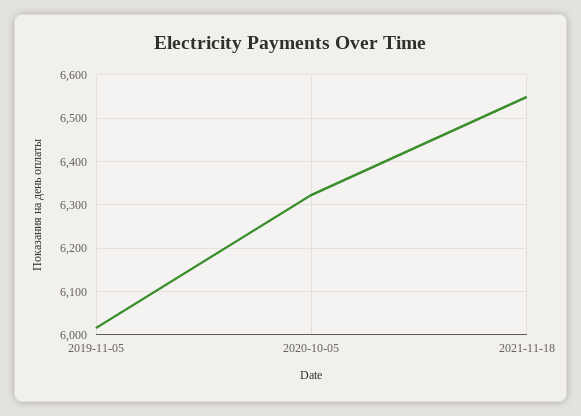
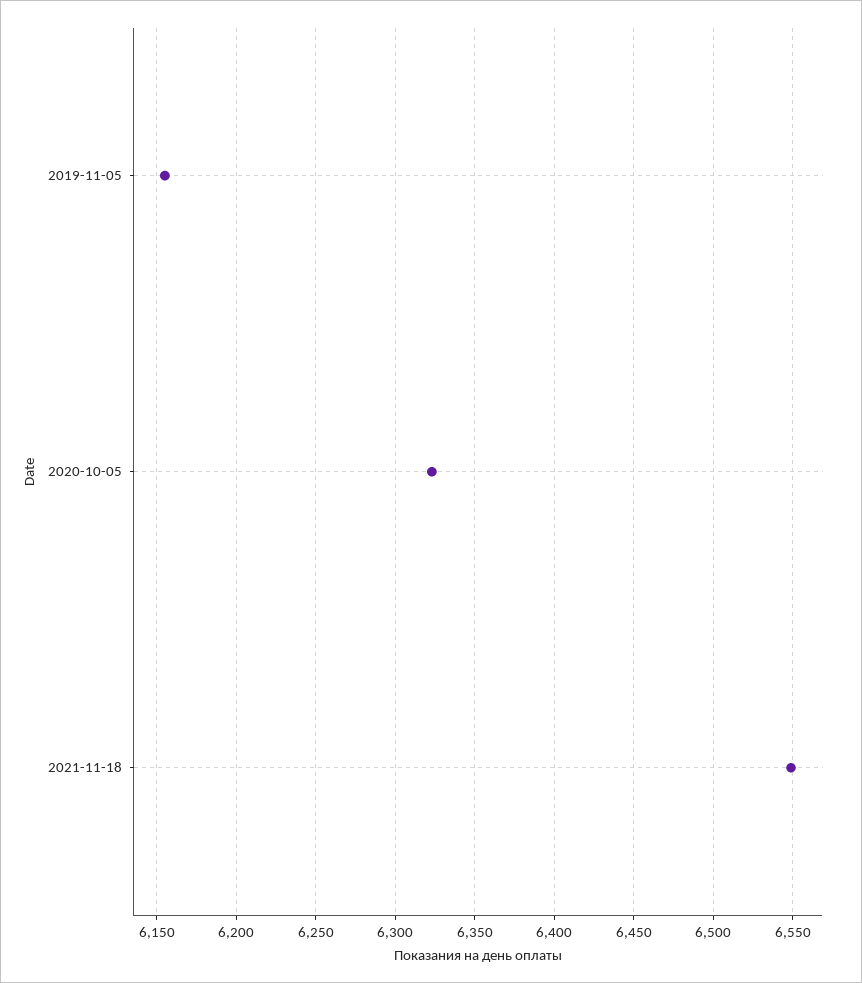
2019-11-05: 6020 -> 6155

